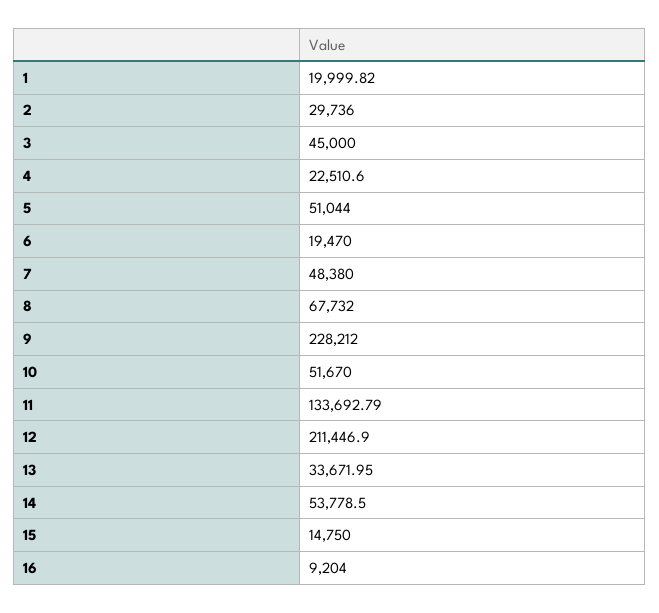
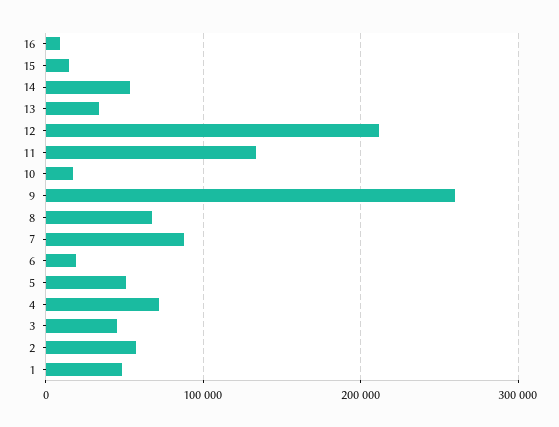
1: 19999.82 -> 50000
2: 29736 -> 60000
4: 22510.6 -> 70000
7: 48380 -> 90000
9: 228212 -> 260000
10: 51670 -> 20000

